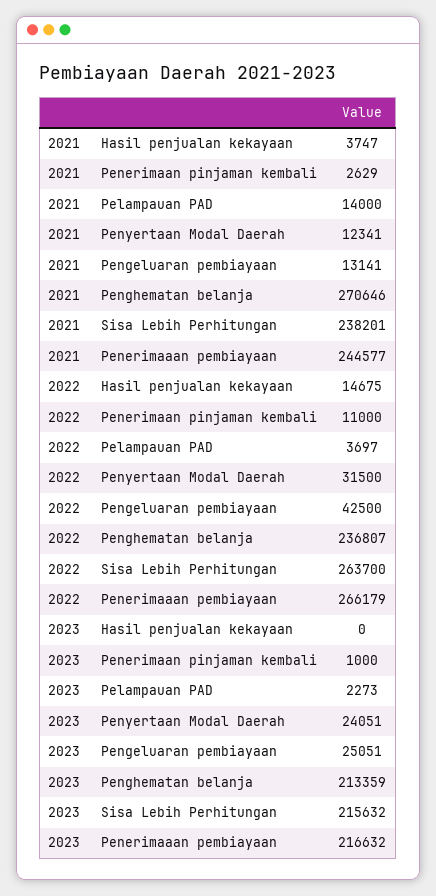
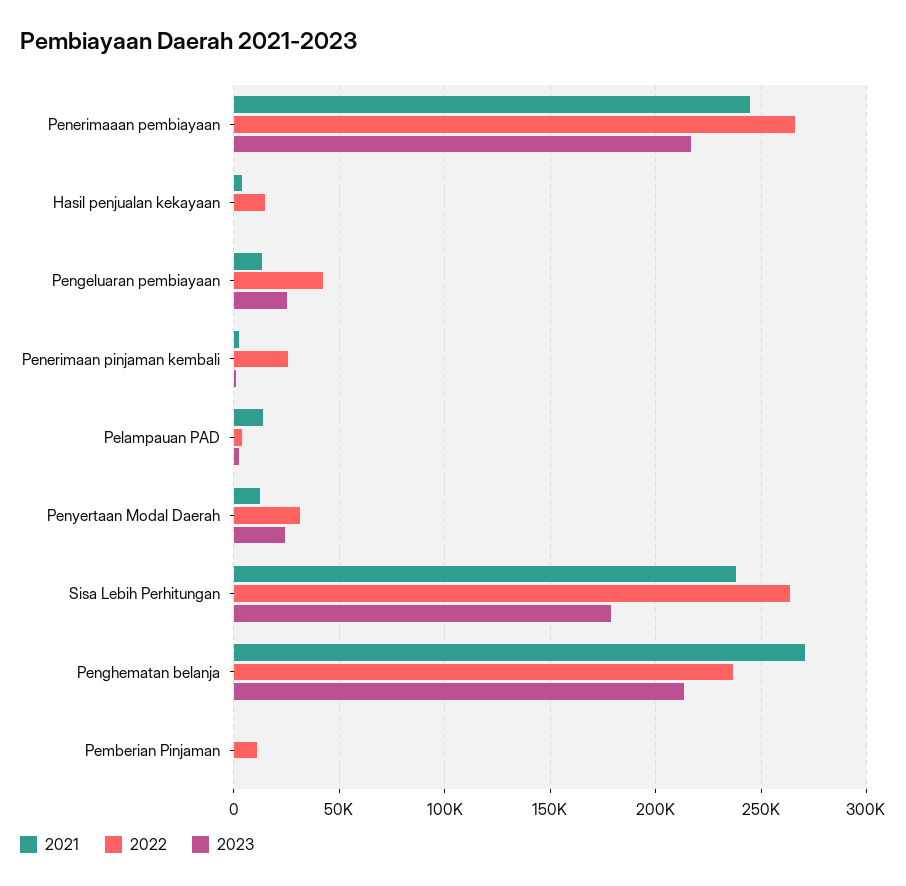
2022, Penerimaan pinjaman kembali: 11000 -> 25000
2023, Sisa Lebih Perhitungan: 215632 -> 180000
2021, Pemberian Pinjaman: none -> 0
2022, Pemberian Pinjaman: none -> 10000
2023, Pemberian Pinjaman: none -> 0

